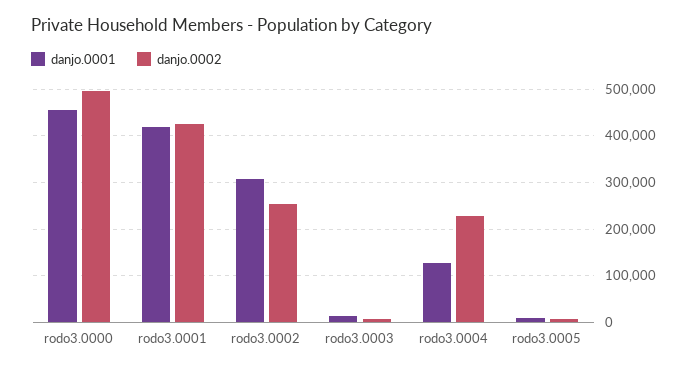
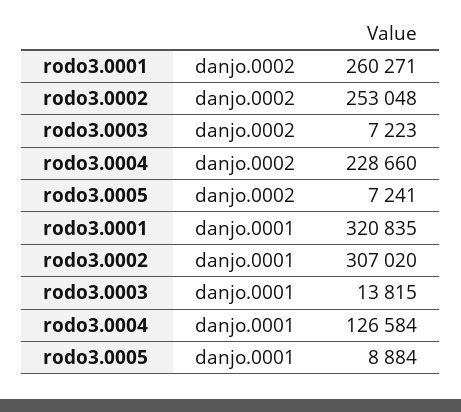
danjo.0001, rodo3.0000: 460000 -> none
danjo.0002, rodo3.0000: 500000 -> none
danjo.0001, rodo3.0001: 420000 -> 320835
danjo.0002, rodo3.0001: 420000 -> 260271

